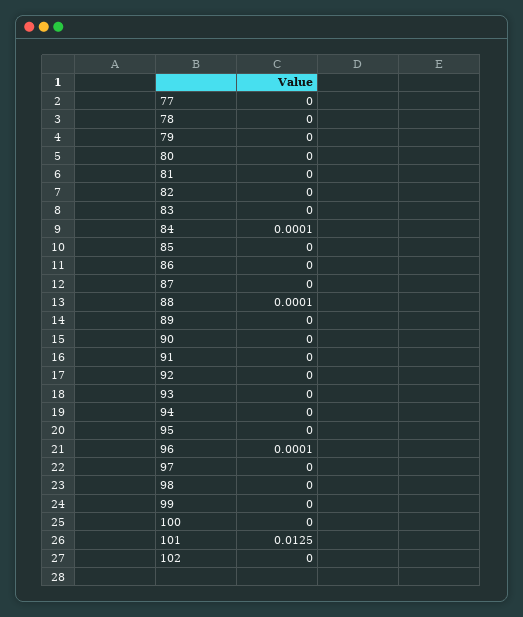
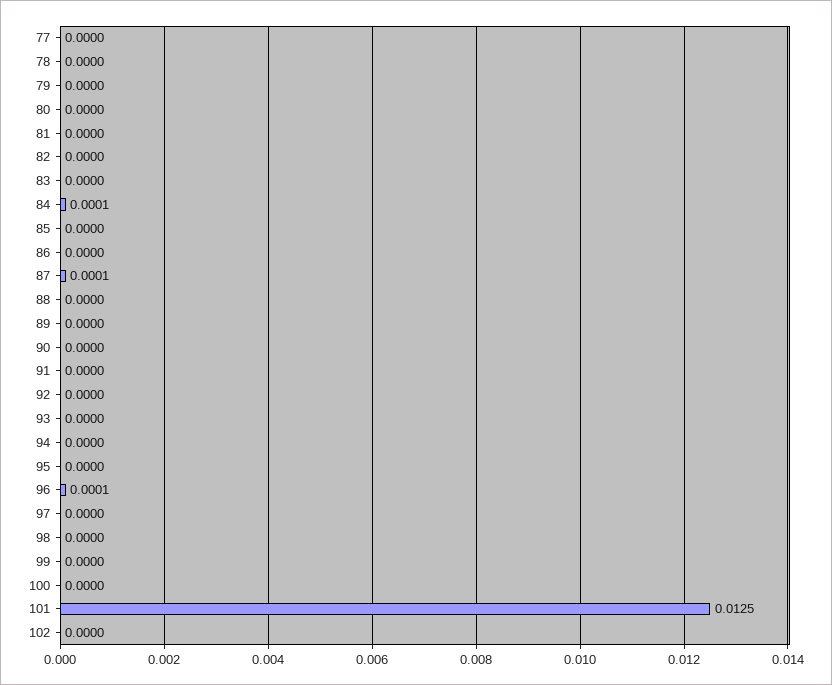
87: 0 -> 0.0001
88: 0.0001 -> 0

